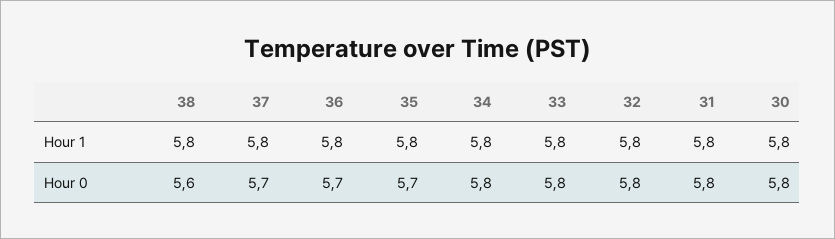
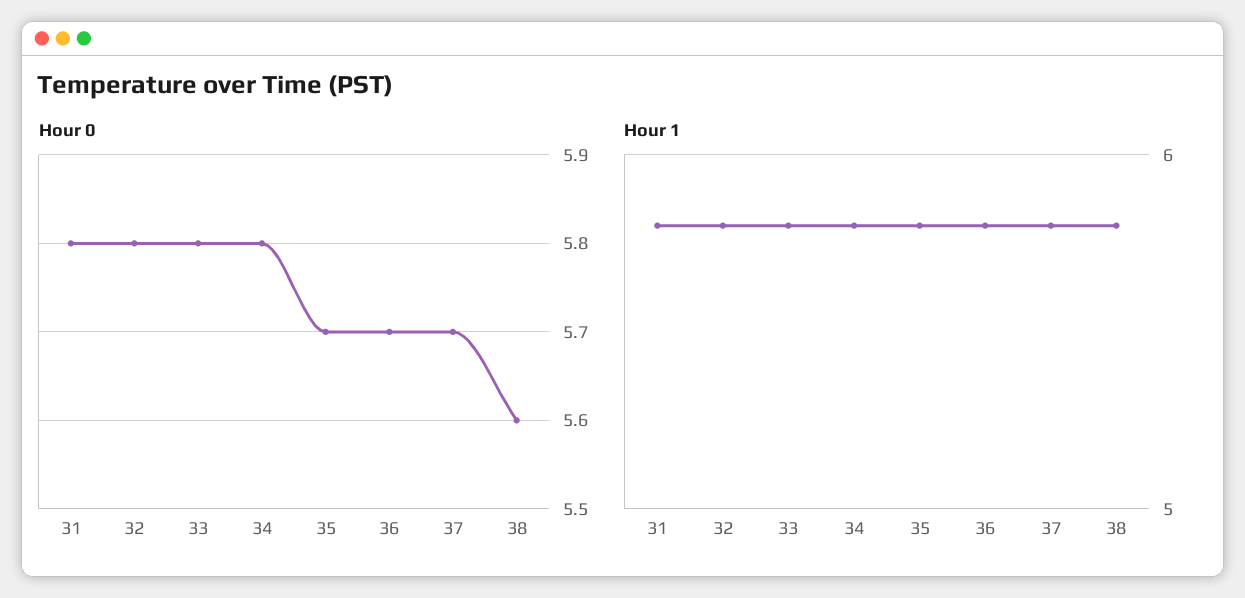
Hour 1, 30: 5.8 -> none
Hour 0, 30: 5.8 -> none

